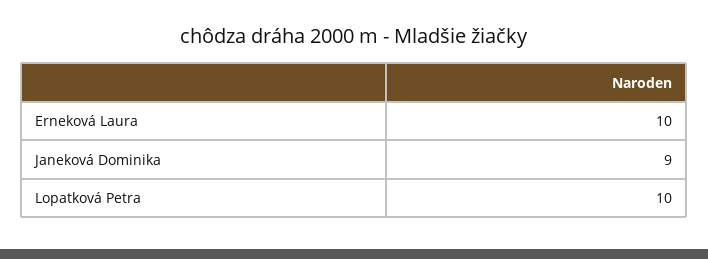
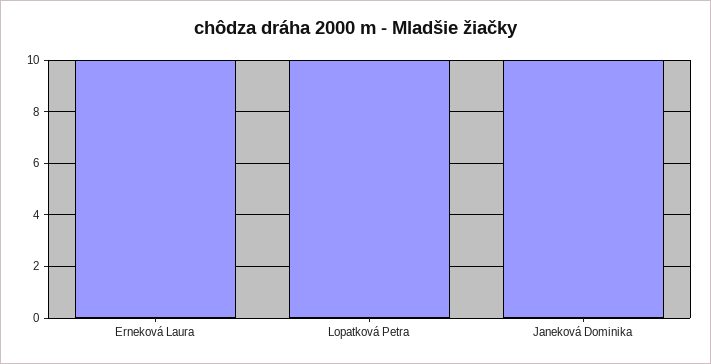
Janeková Dominika: 9 -> 10

